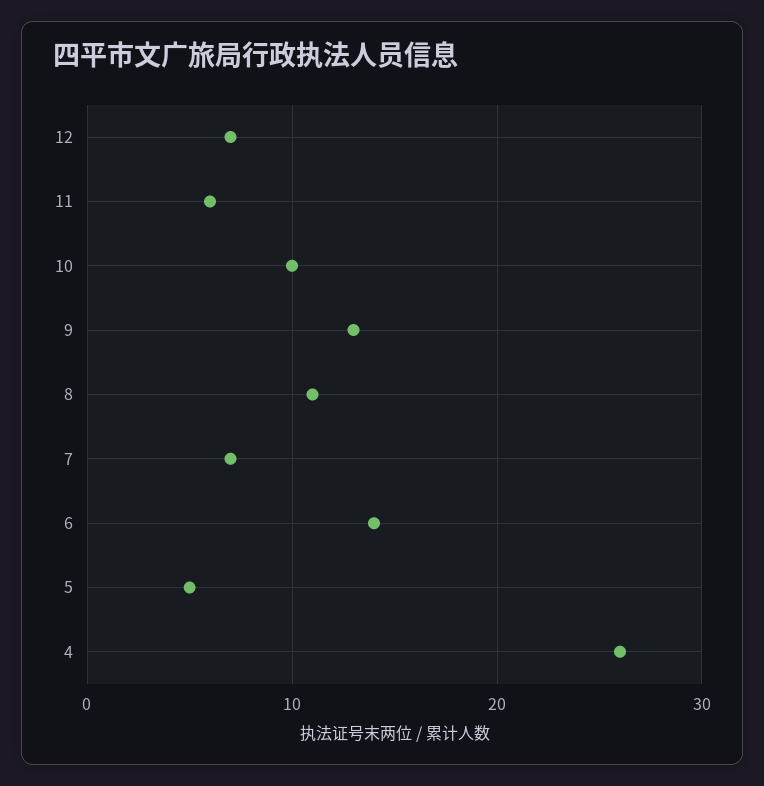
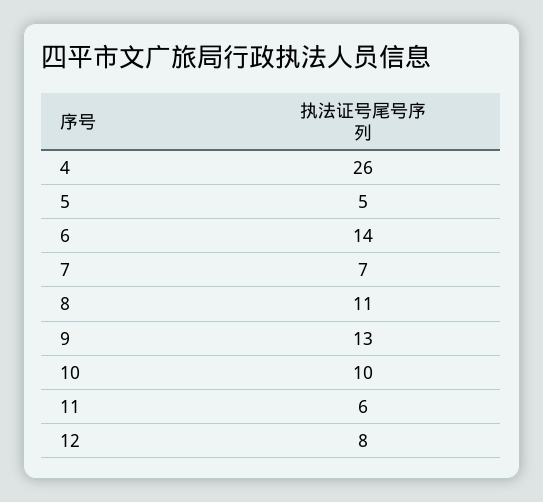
12: 7 -> 8

